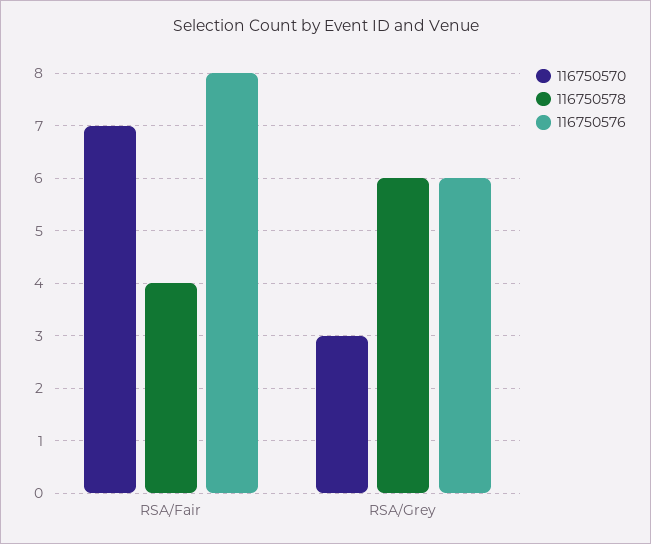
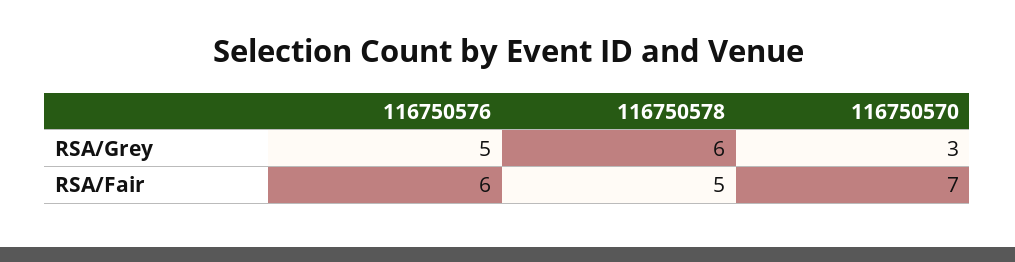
116750578, RSA/Fair: 4 -> 5
116750576, RSA/Fair: 8 -> 6
116750576, RSA/Grey: 6 -> 5

